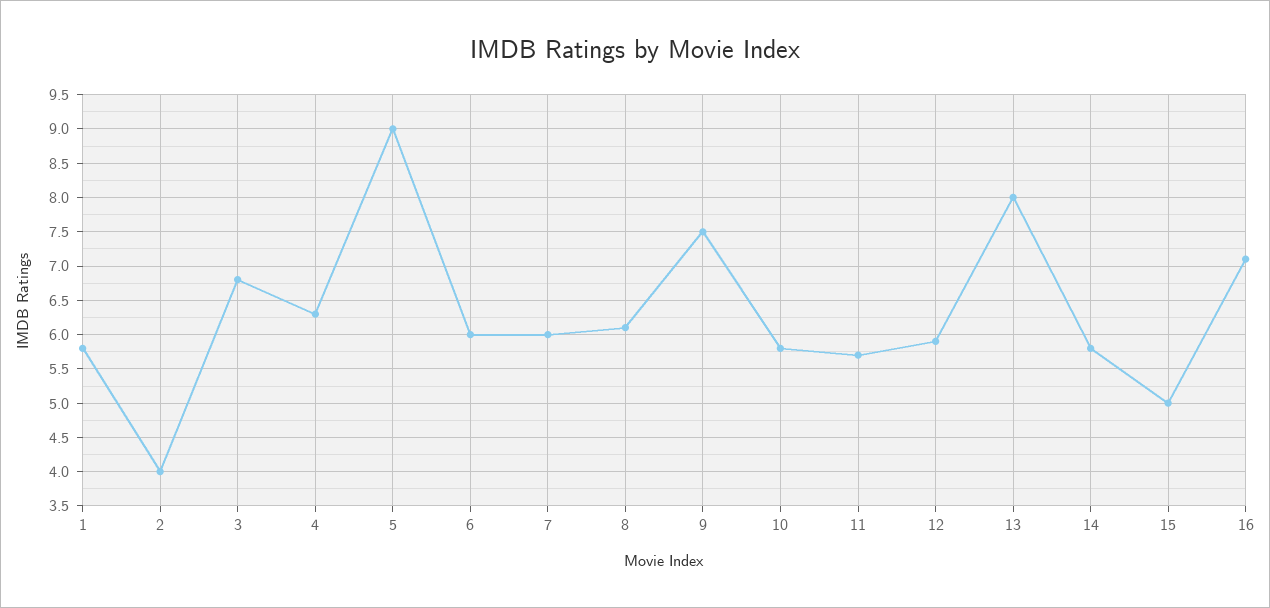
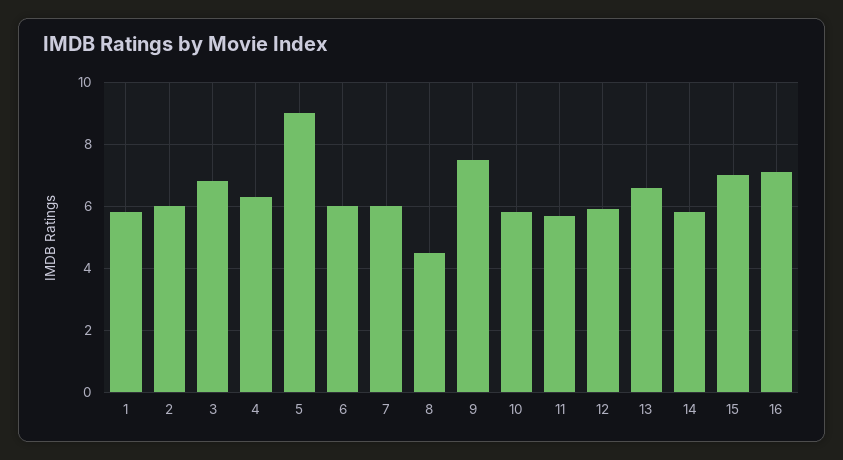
2: 4 -> 6
8: 6.1 -> 4.5
13: 8 -> 6.5
15: 5 -> 7

